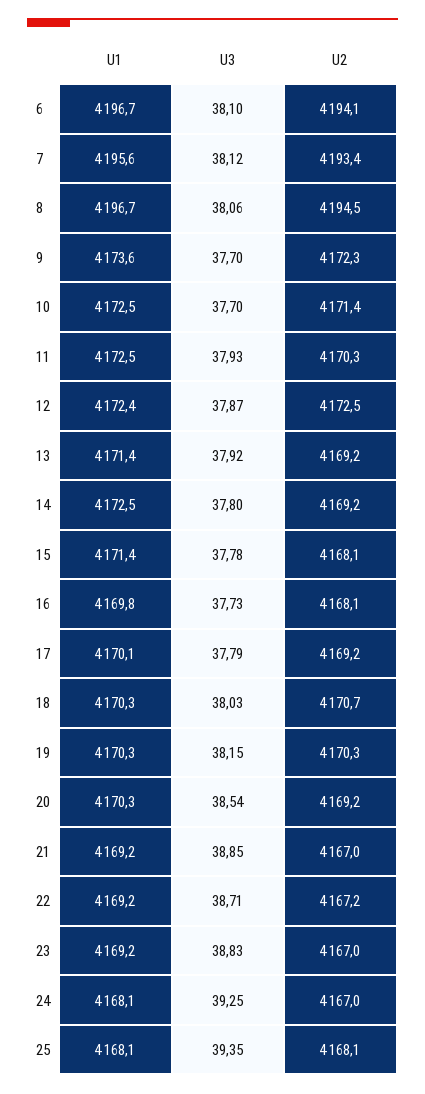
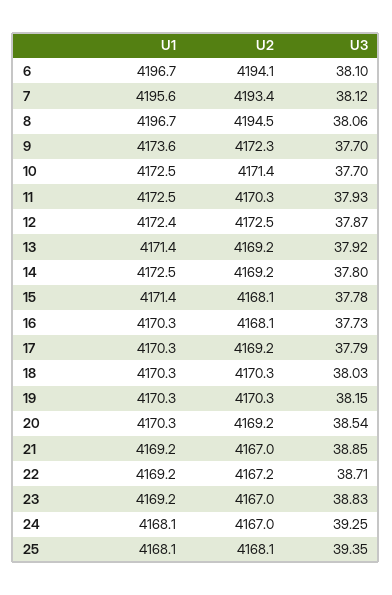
U1, 16: 4169.8 -> 4170.3
U1, 17: 4170.1 -> 4170.3
U2, 18: 4170.7 -> 4170.3

